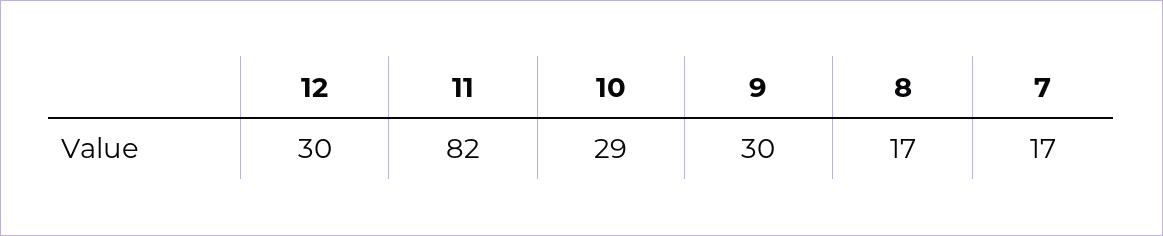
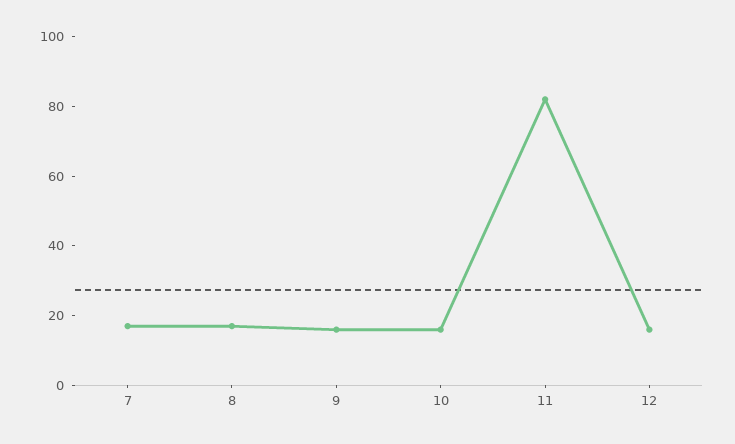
12: 30 -> 15
10: 29 -> 15
9: 30 -> 15

